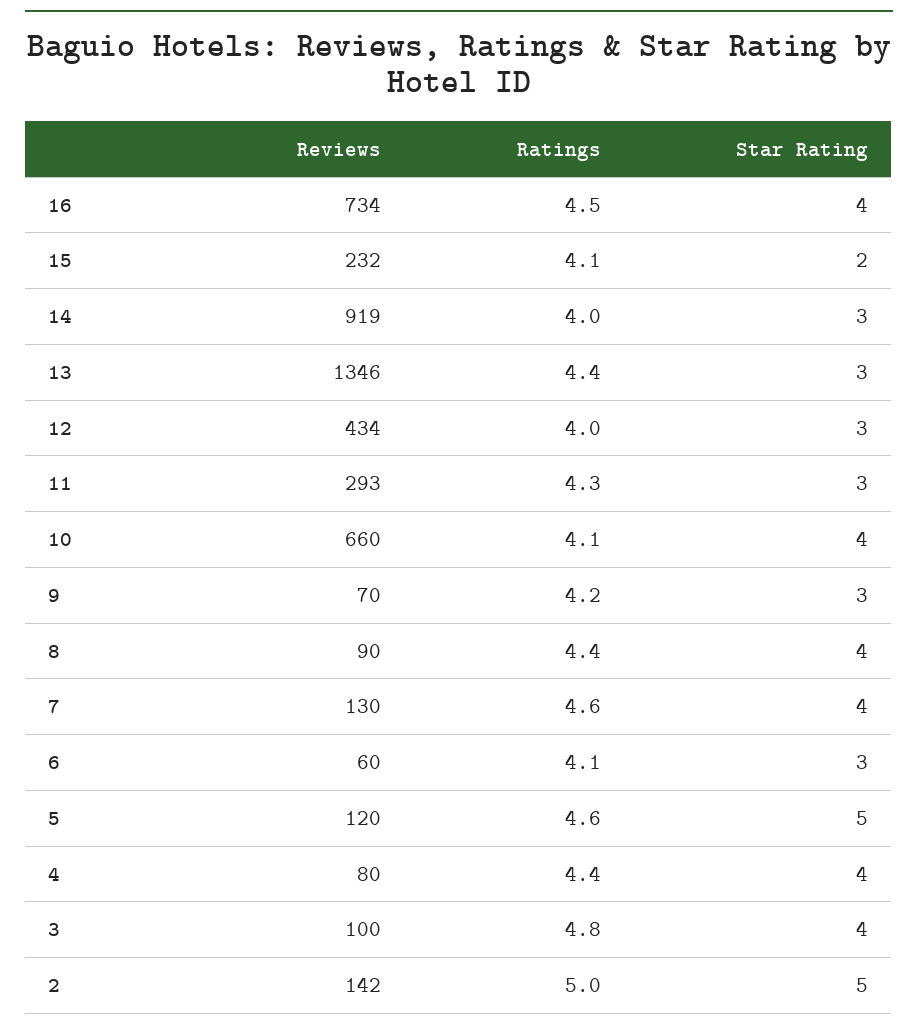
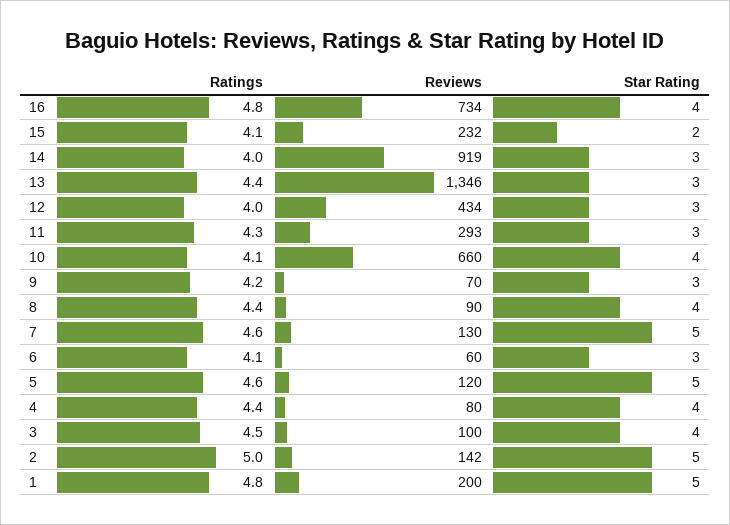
Ratings, 16: 4.5 -> 4.8
Star Rating, 7: 4 -> 5
Ratings, 3: 4.8 -> 4.5
Ratings, 1: none -> 4.8
Reviews, 1: none -> 200
Star Rating, 1: none -> 5

